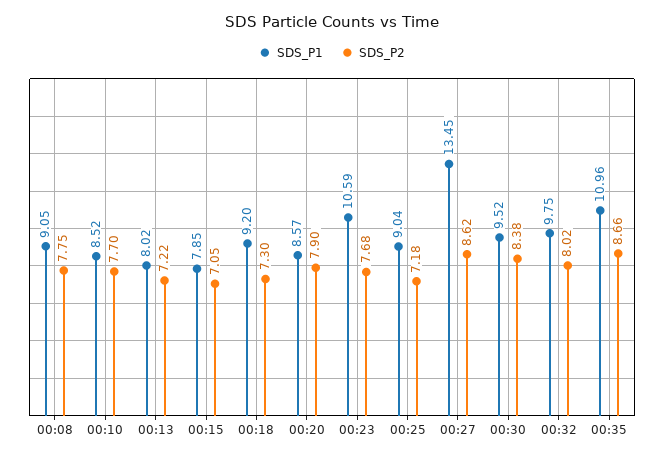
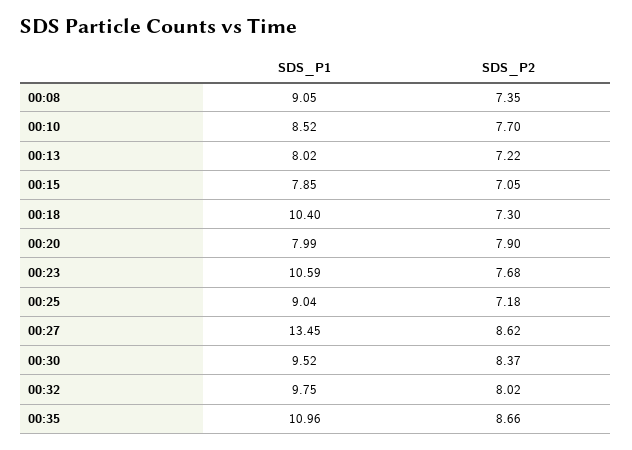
SDS_P2, 00:08: 7.75 -> 7.35
SDS_P1, 00:18: 9.2 -> 10.4
SDS_P1, 00:20: 8.57 -> 7.99
SDS_P2, 00:30: 8.38 -> 8.37

